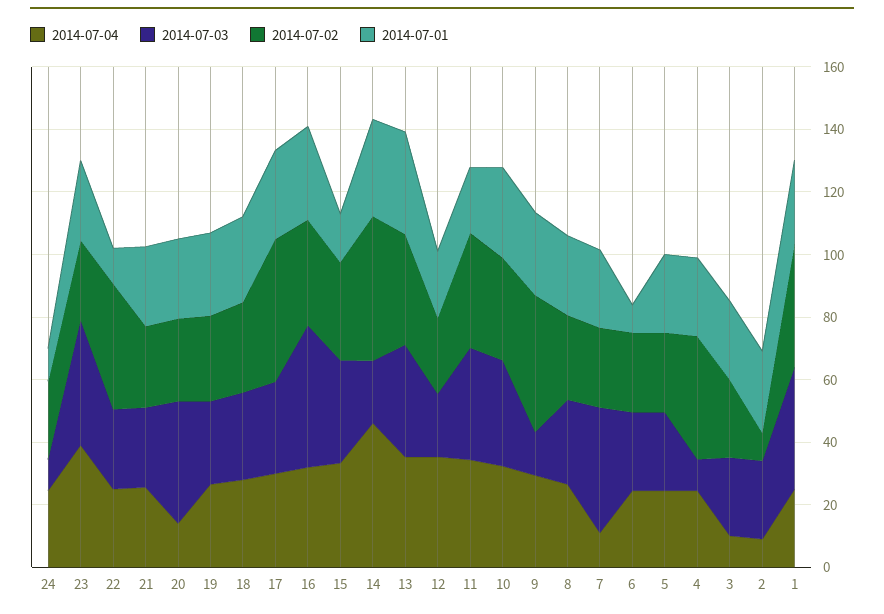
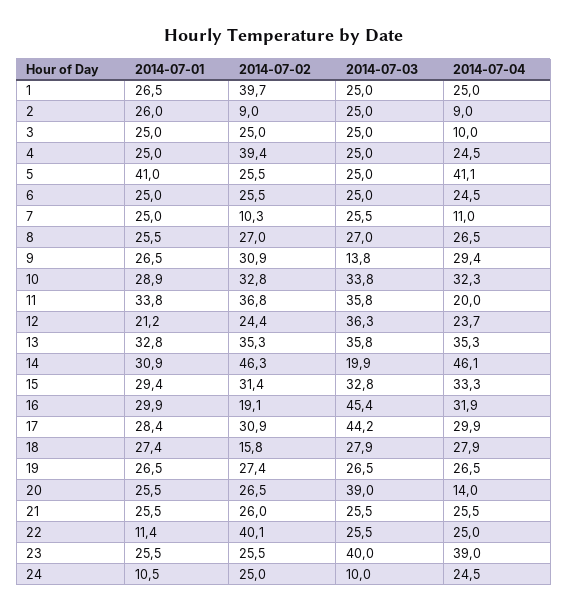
2014-07-02, 18: 30 -> 15.8
2014-07-03, 17: 30 -> 44.2
2014-07-02, 17: 45 -> 30.9
2014-07-02, 16: 35 -> 19.1
2014-07-01, 15: 15 -> 29.4
2014-07-04, 12: 35 -> 23.7
2014-07-03, 12: 20 -> 36.3
2014-07-04, 11: 35 -> 20
2014-07-01, 11: 20 -> 33.8
2014-07-02, 9: 45 -> 30.9
2014-07-03, 7: 40 -> 25.5
2014-07-02, 7: 25 -> 10.3
2014-07-01, 6: 10 -> 25
2014-07-04, 5: 25 -> 41.1
2014-07-01, 5: 25 -> 41
2014-07-03, 4: 10 -> 25
2014-07-03, 1: 40 -> 25

